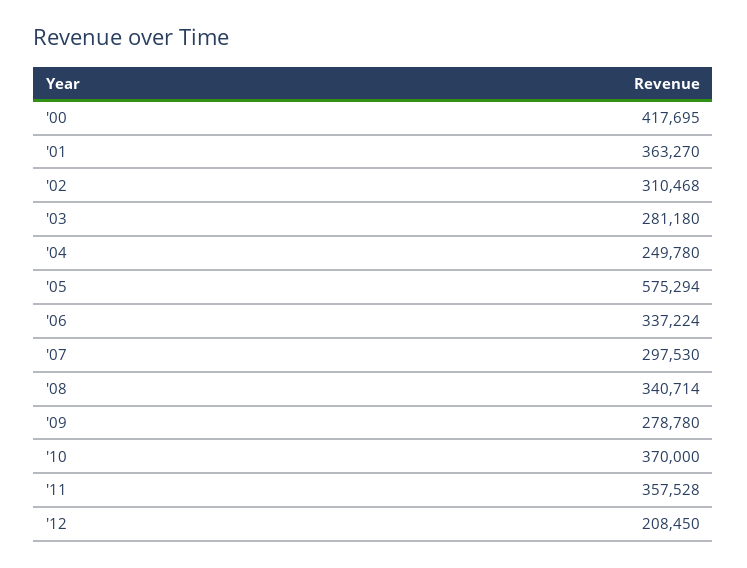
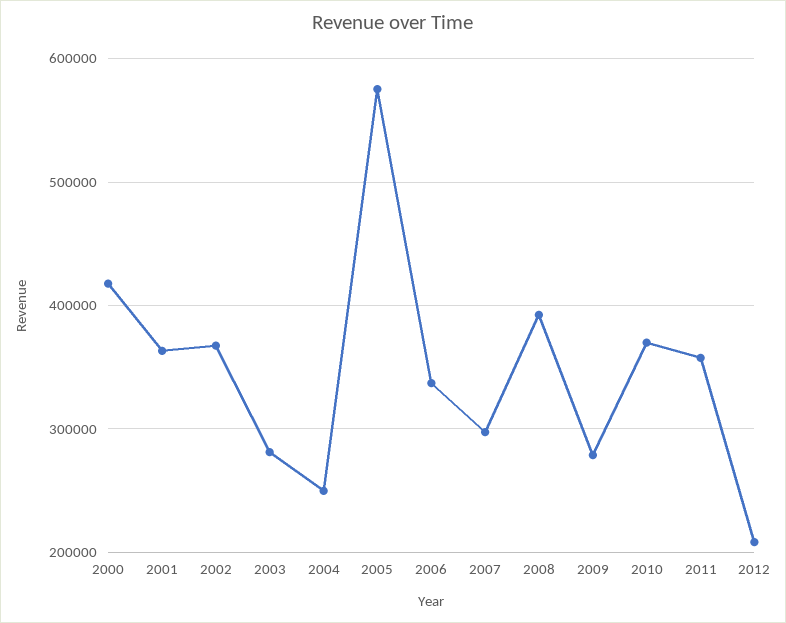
'02: 310468 -> 370000
'08: 340714 -> 390000

